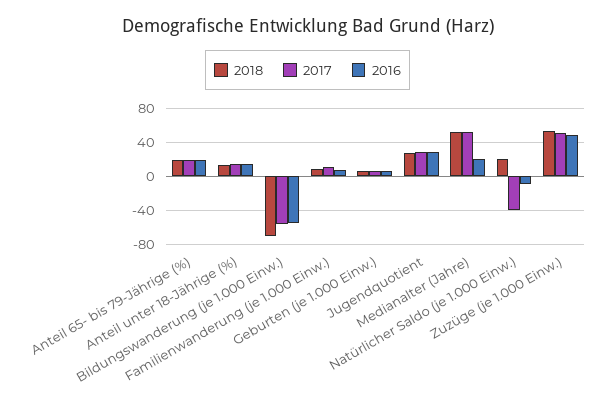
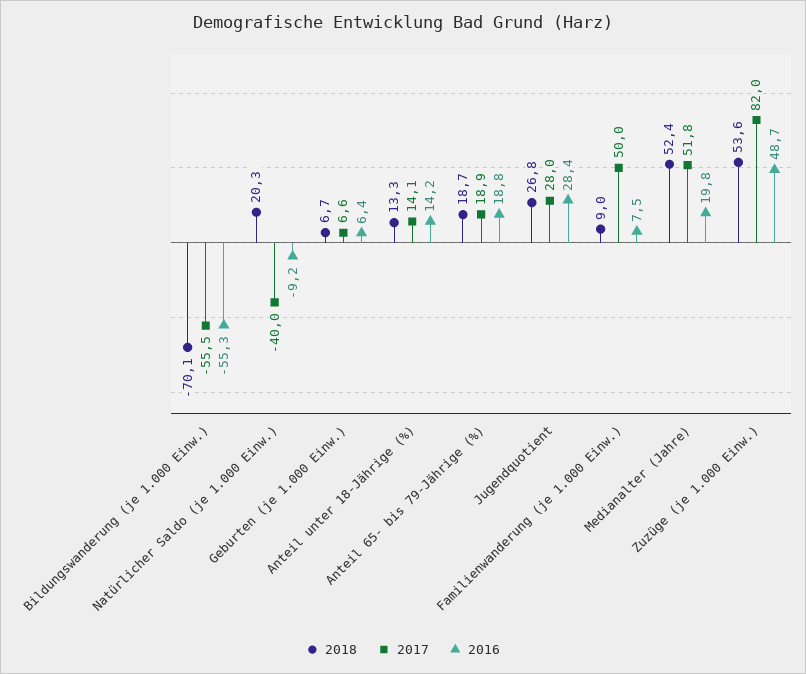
2017, Familienwanderung (je 1.000 Einw.): 10 -> 50
2017, Zuzüge (je 1.000 Einw.): 50 -> 82

